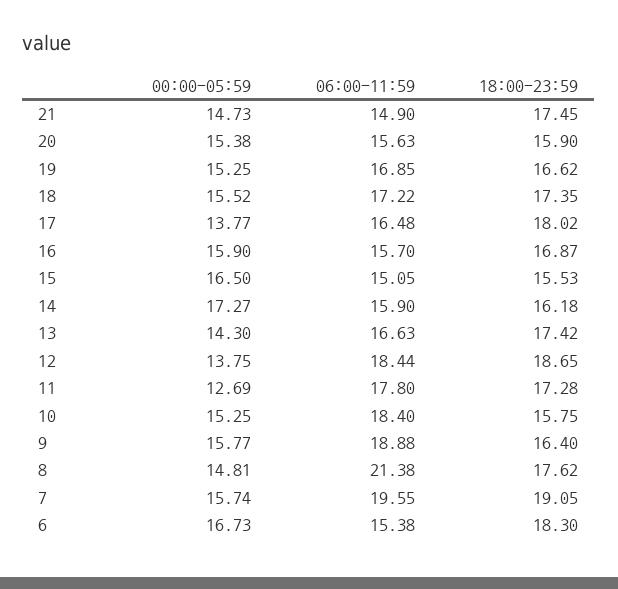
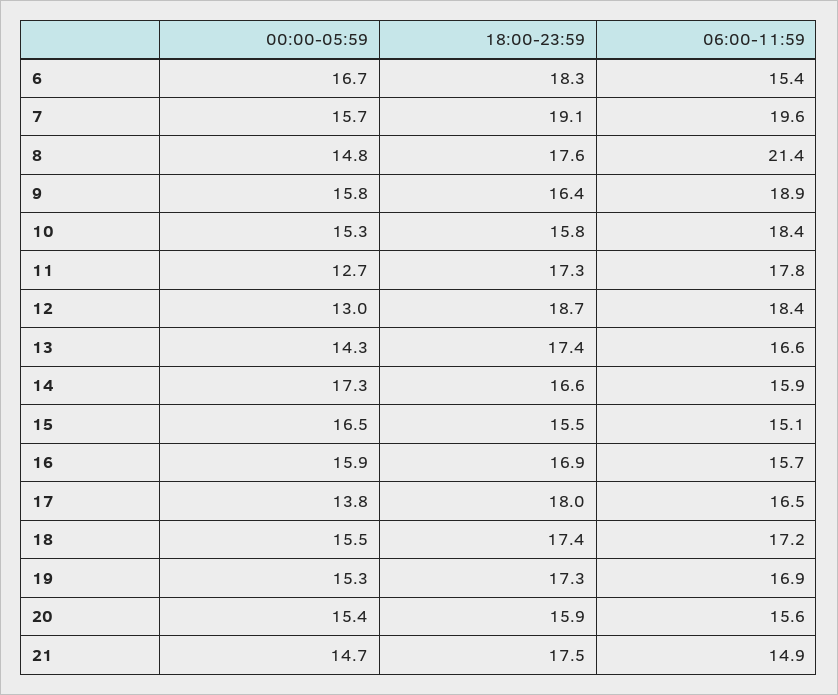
18:00-23:59, 19: 16.62 -> 17.3
18:00-23:59, 14: 16.18 -> 16.6
00:00-05:59, 12: 13.75 -> 13

